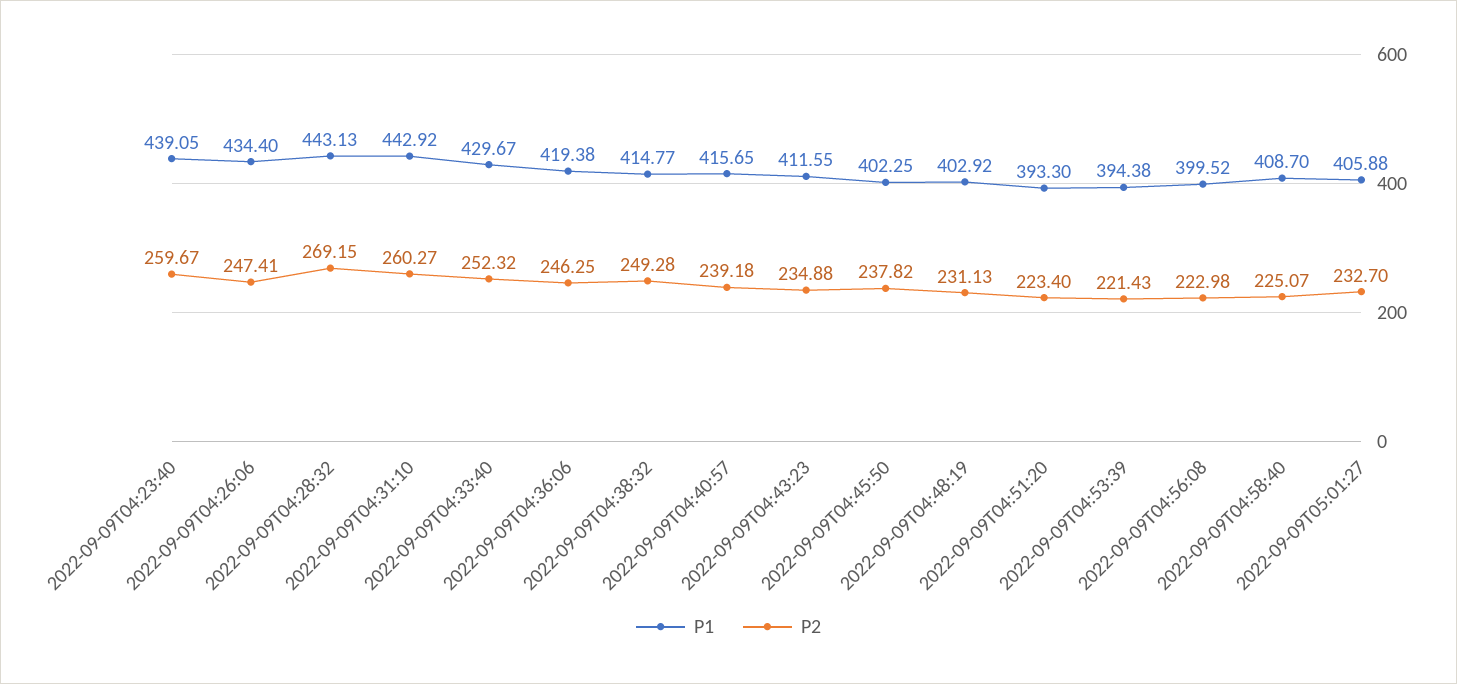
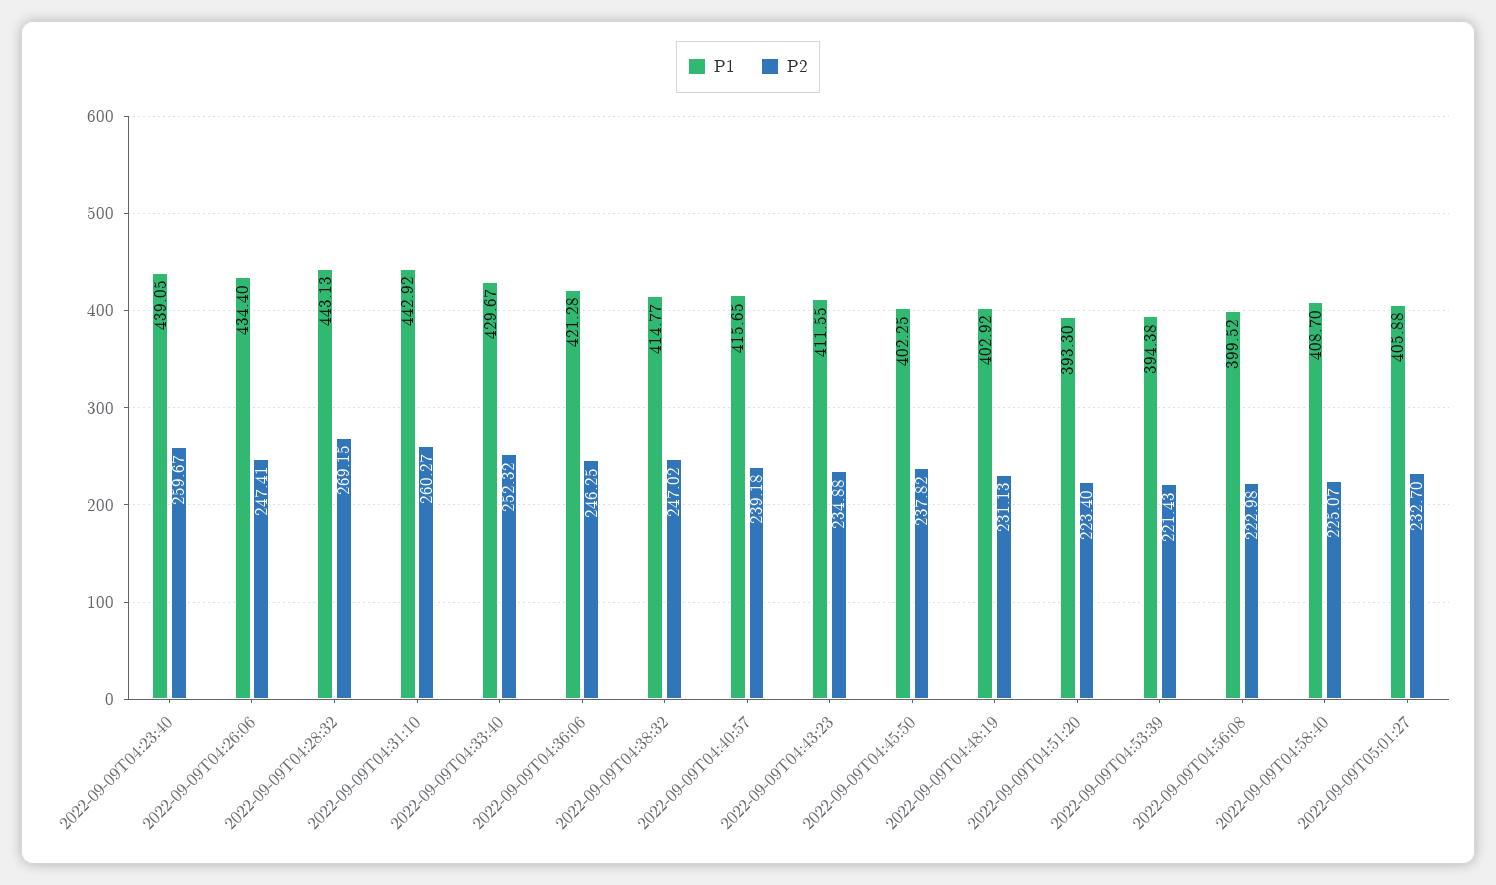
P1, 2022-09-09T04:36:06: 419.38 -> 421.28
P2, 2022-09-09T04:38:32: 249.28 -> 247.02

